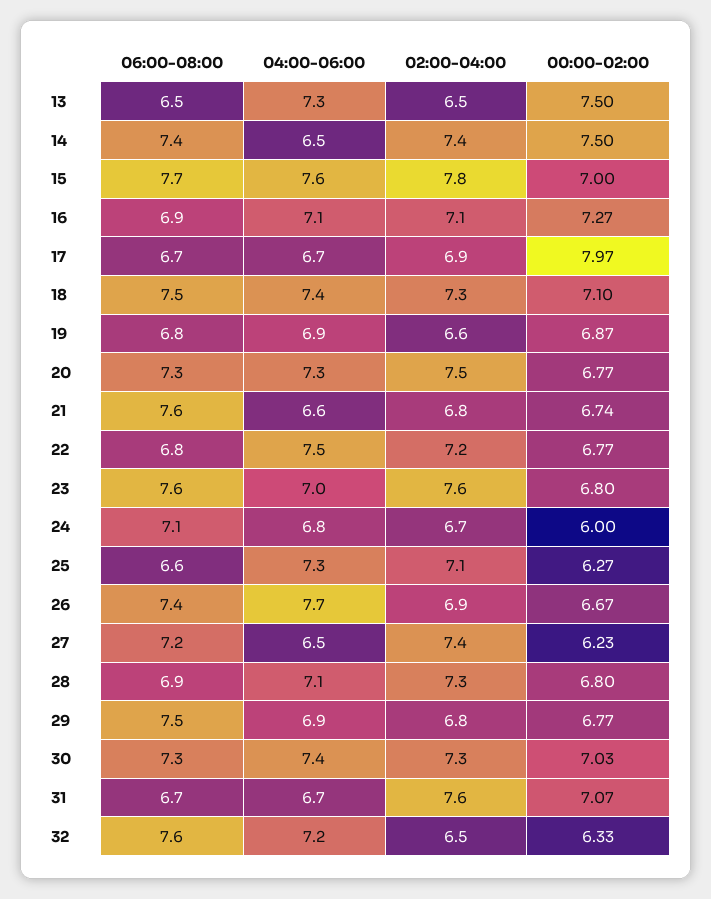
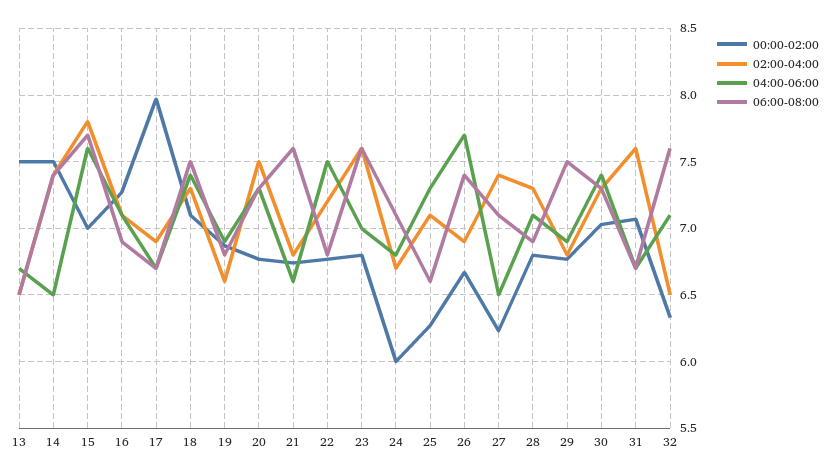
04:00-06:00, 13: 7.3 -> 6.7
06:00-08:00, 27: 7.2 -> 7.1
04:00-06:00, 32: 7.2 -> 7.1

